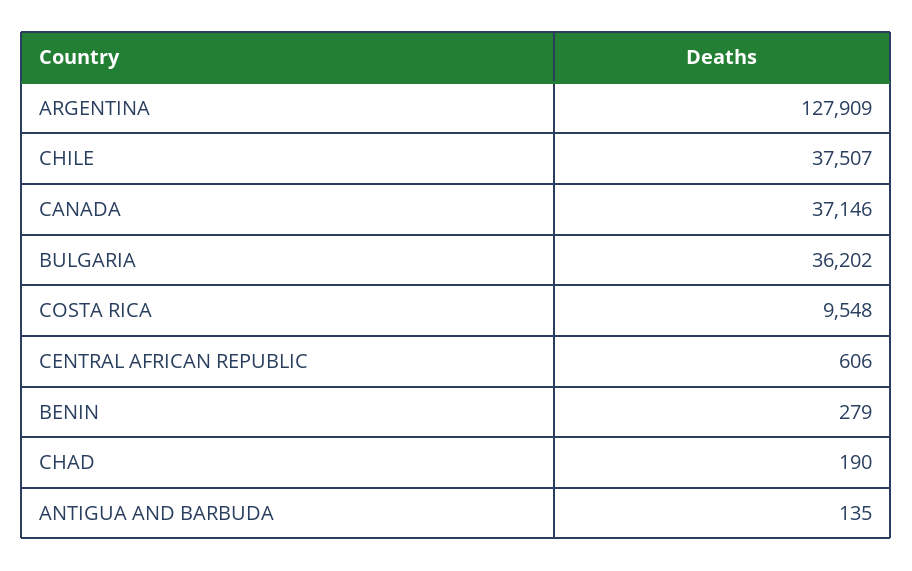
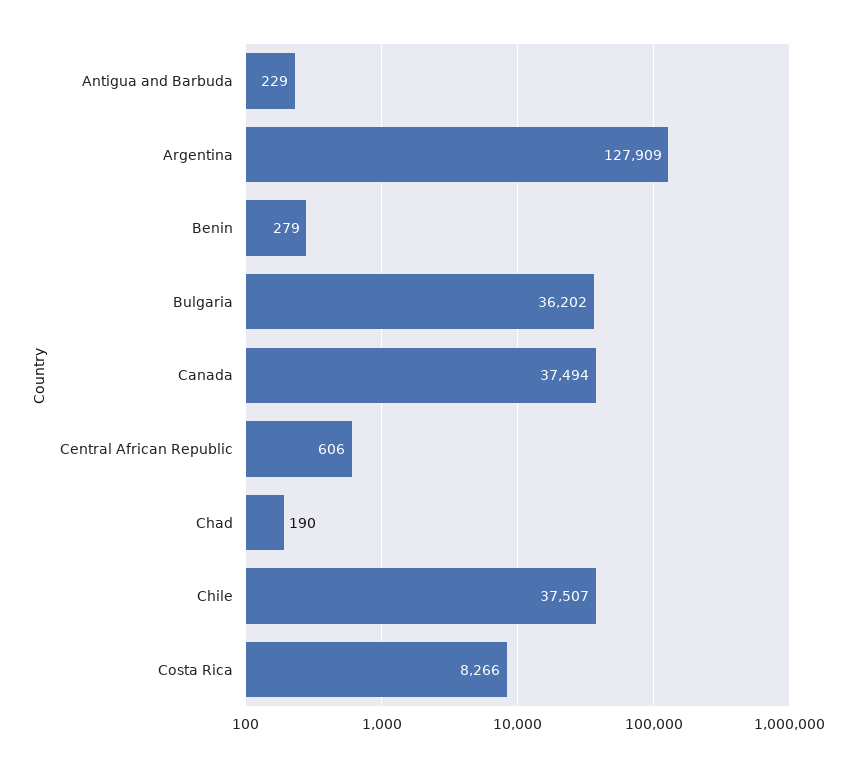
CANADA: 37146 -> 37494
COSTA RICA: 9548 -> 8266
ANTIGUA AND BARBUDA: 135 -> 229

